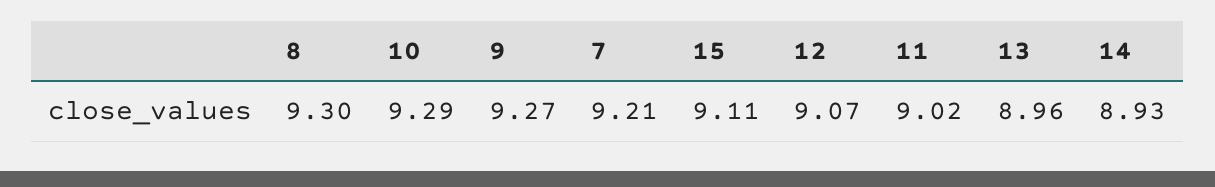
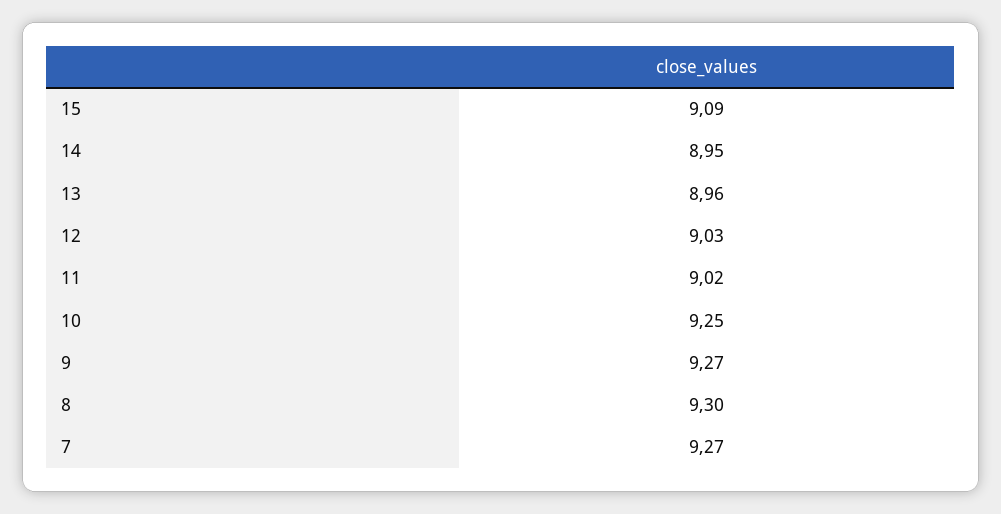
10: 9.29 -> 9.25
7: 9.21 -> 9.27
15: 9.11 -> 9.09
12: 9.07 -> 9.03
14: 8.93 -> 8.95

